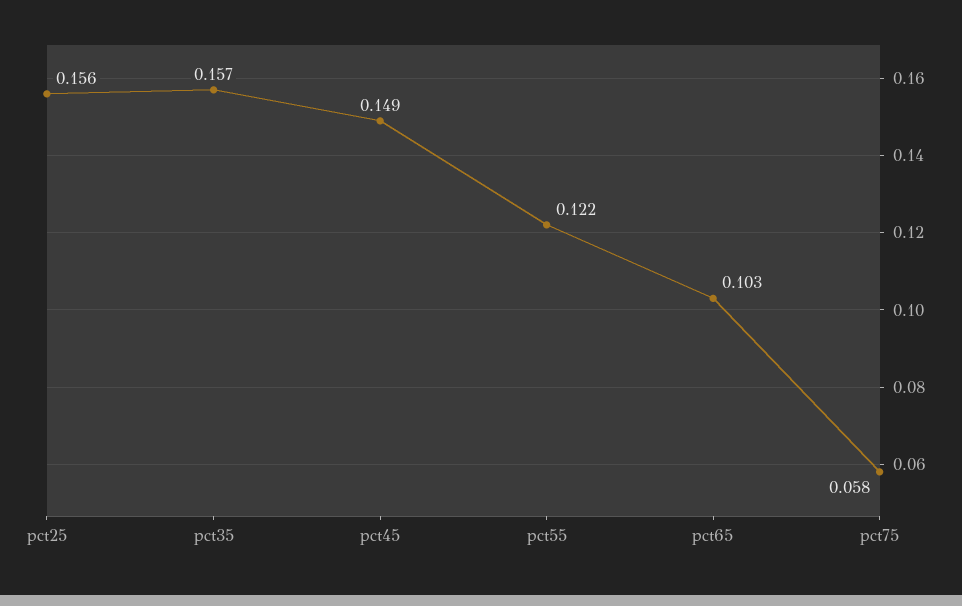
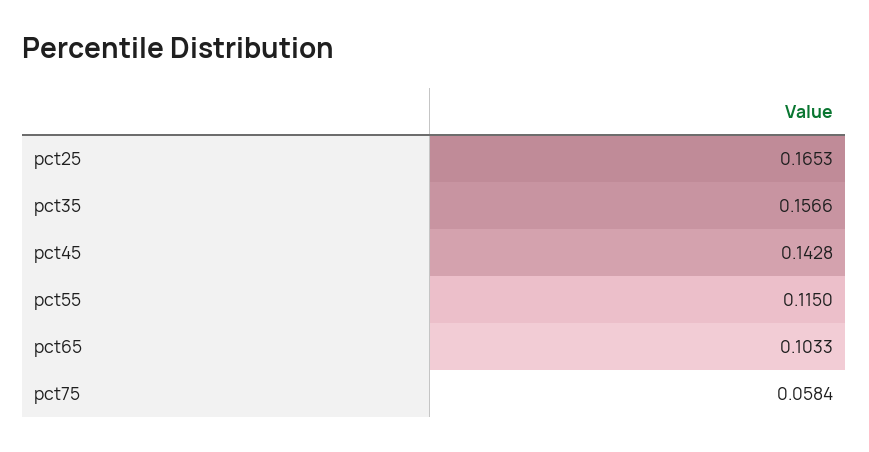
pct25: 0.156 -> 0.1653
pct45: 0.149 -> 0.1428
pct55: 0.122 -> 0.115

